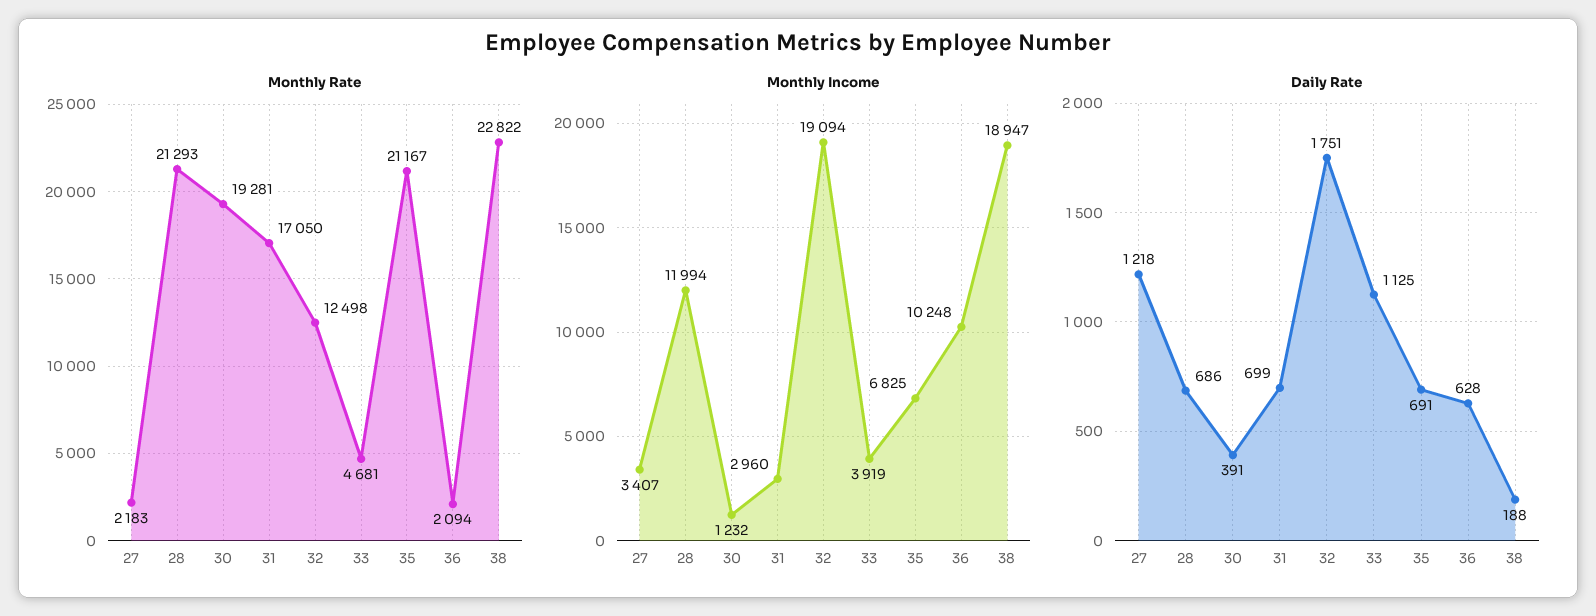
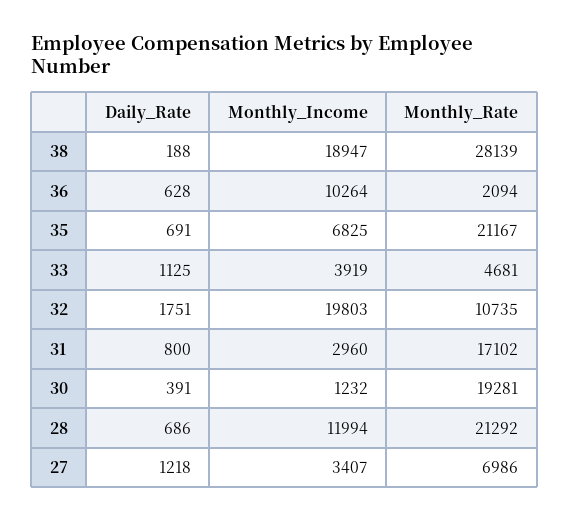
Monthly Rate, 27: 2183 -> 6986
Monthly Rate, 28: 21293 -> 21292
Monthly Rate, 31: 17050 -> 17102
Monthly Rate, 32: 12498 -> 10735
Monthly Rate, 38: 22822 -> 28139
Monthly Income, 32: 19094 -> 19803
Monthly Income, 36: 10248 -> 10264
Daily Rate, 31: 699 -> 800

